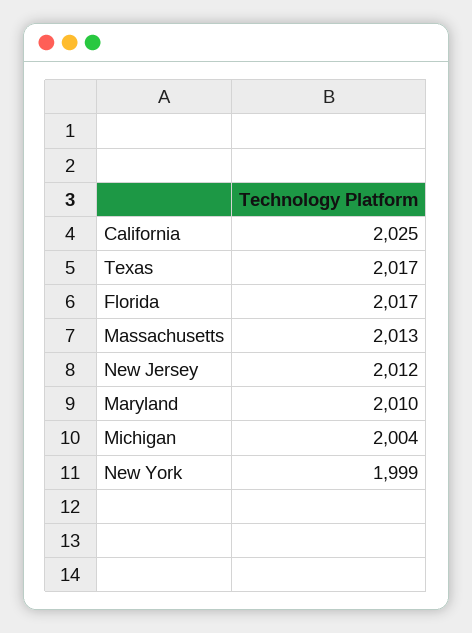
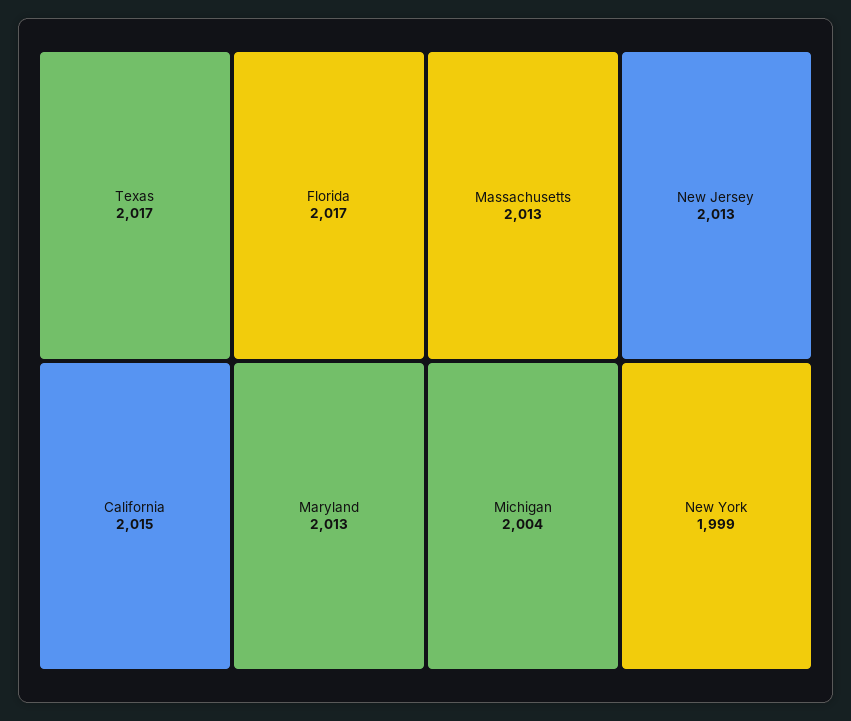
California: 2025 -> 2015
New Jersey: 2012 -> 2013
Maryland: 2010 -> 2013

